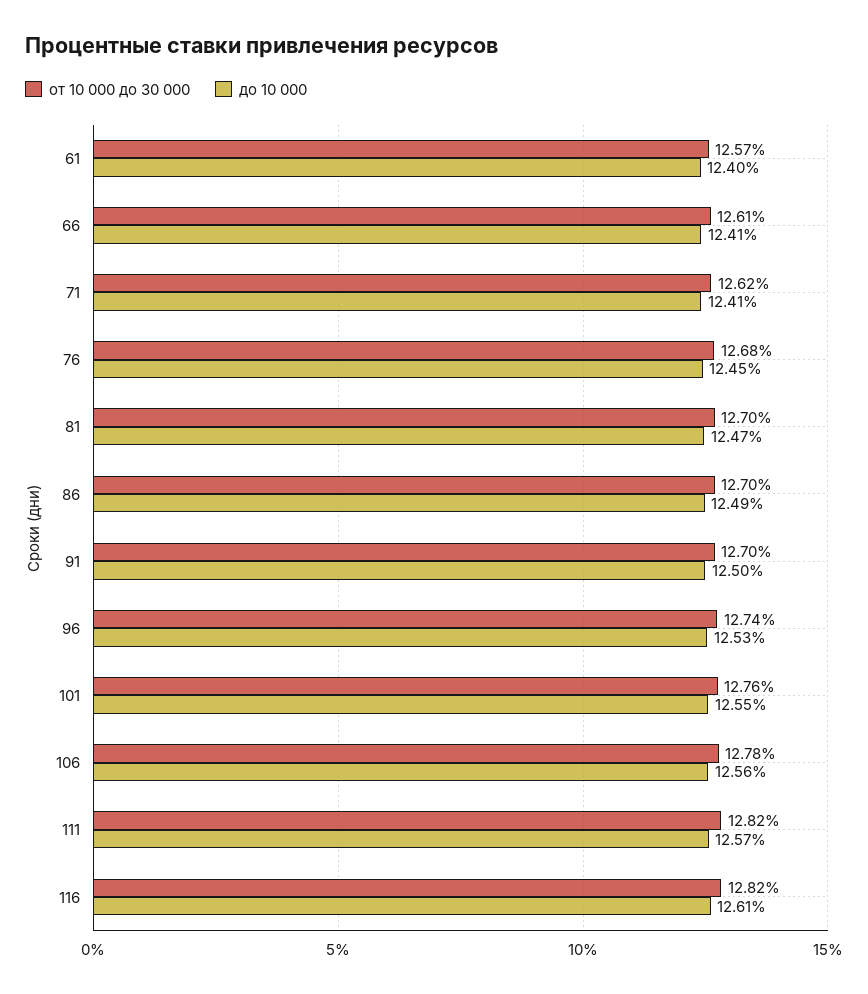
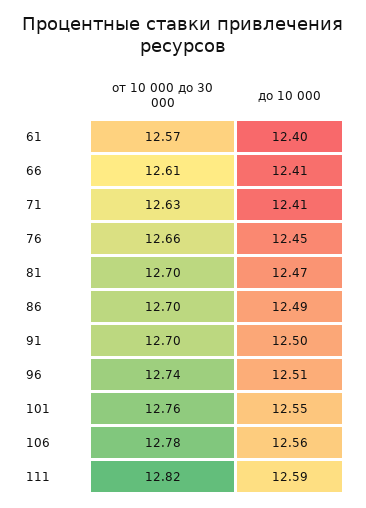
от 10 000 до 30 000, 71: 12.62 -> 12.63
от 10 000 до 30 000, 76: 12.68 -> 12.66
до 10 000, 96: 12.53 -> 12.51
до 10 000, 111: 12.57 -> 12.59
от 10 000 до 30 000, 116: 12.82 -> none
до 10 000, 116: 12.61 -> none

